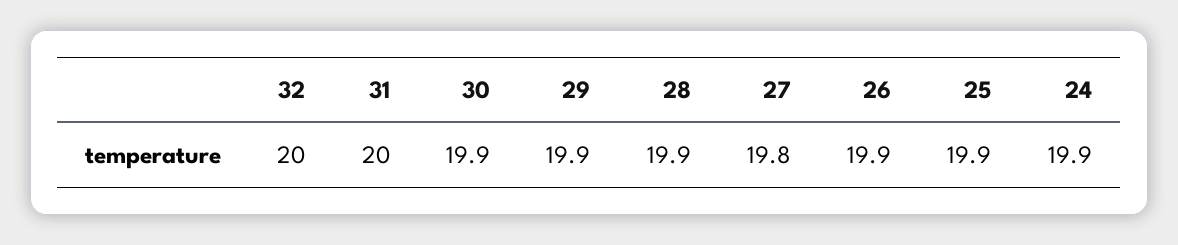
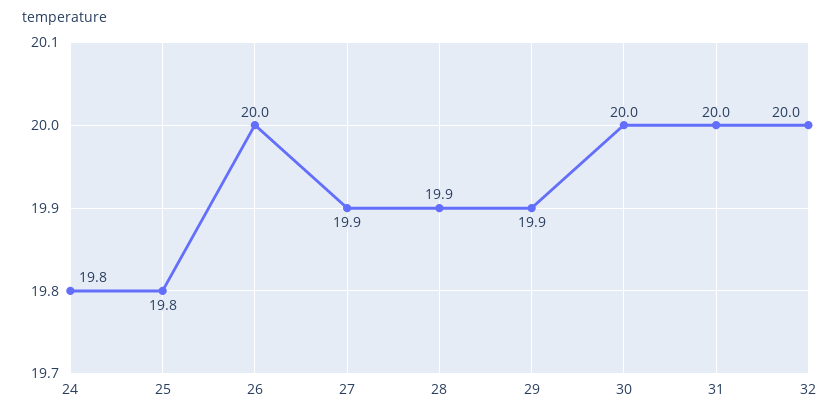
30: 19.9 -> 20
27: 19.8 -> 19.9
26: 19.9 -> 20
25: 19.9 -> 19.8
24: 19.9 -> 19.8

